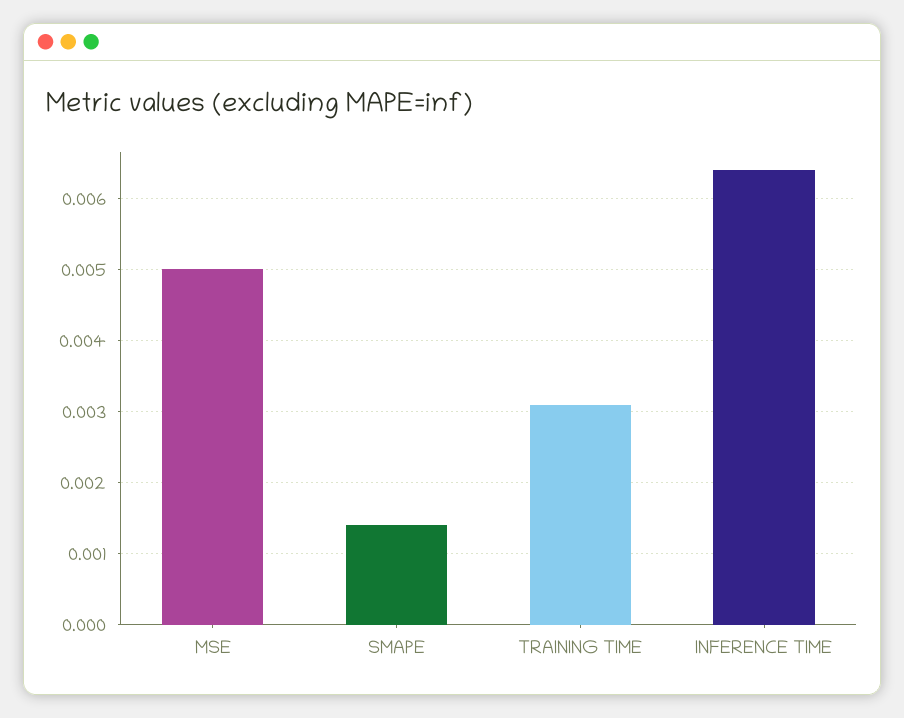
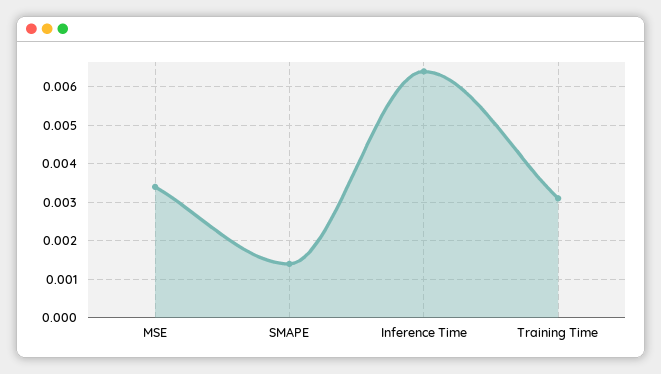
MSE: 0.005 -> 0.0035

